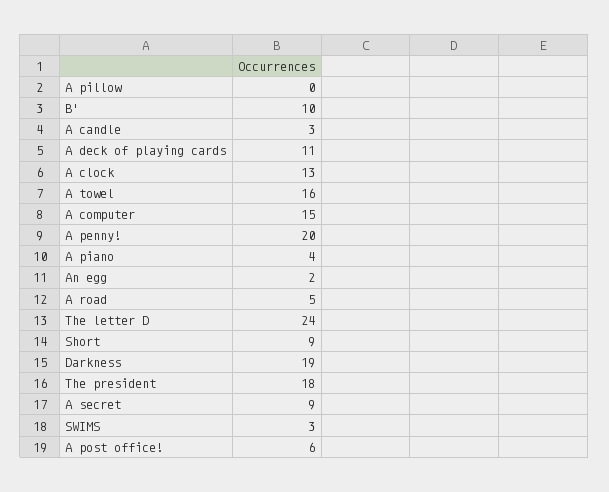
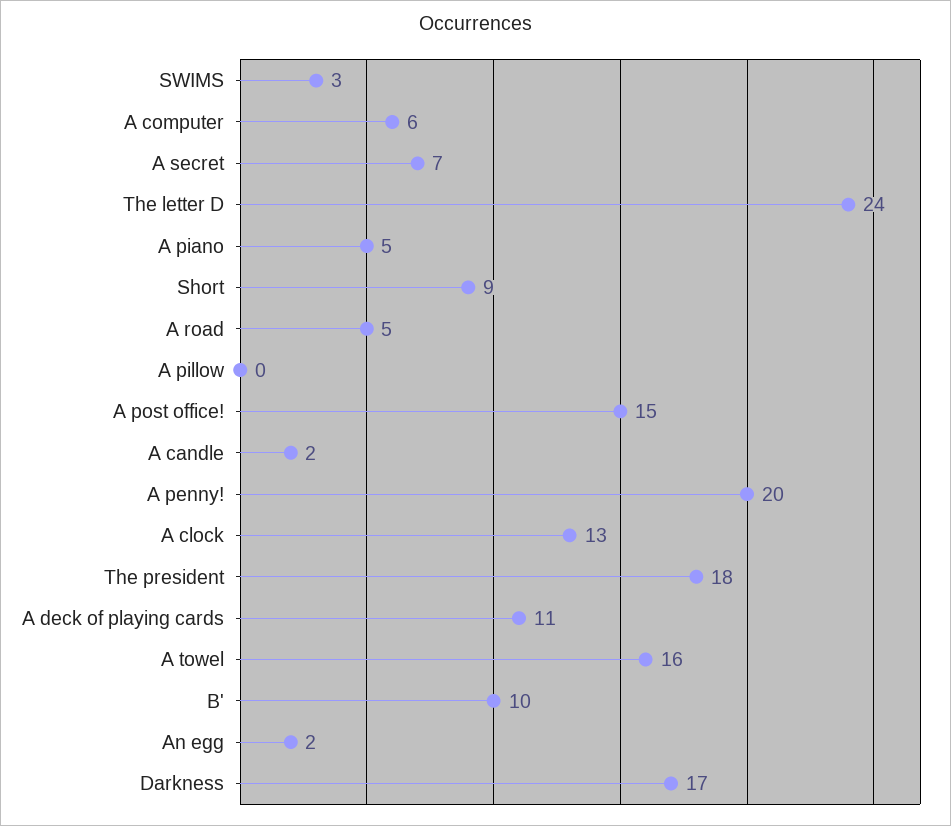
A candle: 3 -> 2
A computer: 15 -> 6
A piano: 4 -> 5
Darkness: 19 -> 17
A secret: 9 -> 7
A post office!: 6 -> 15

